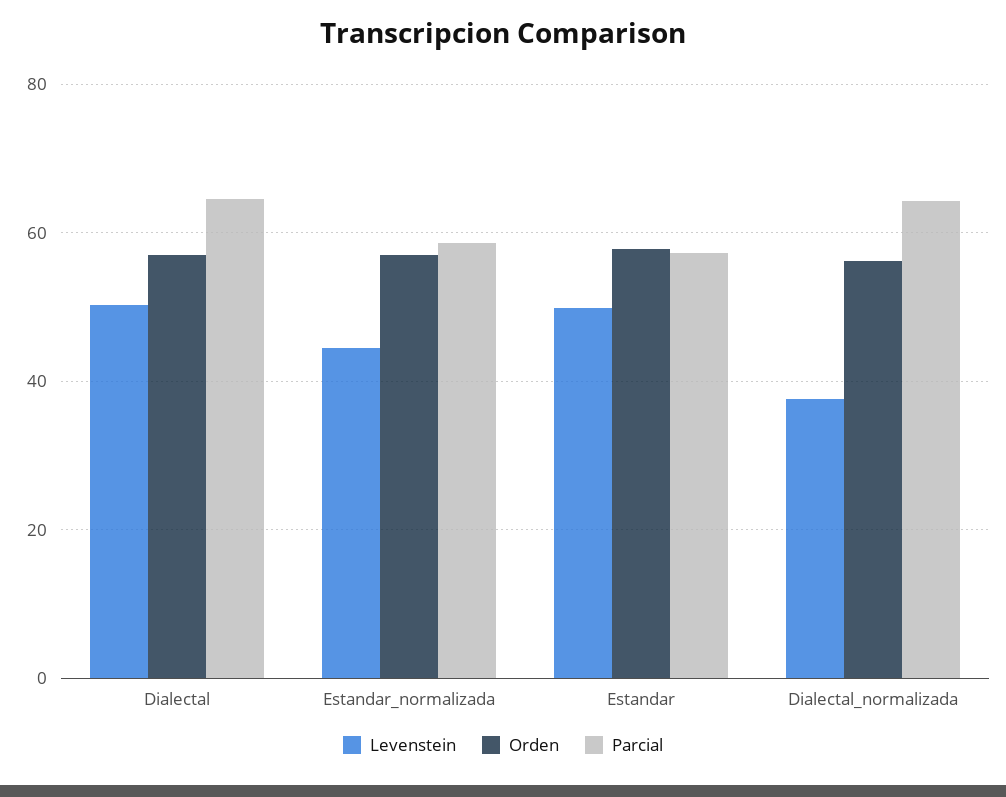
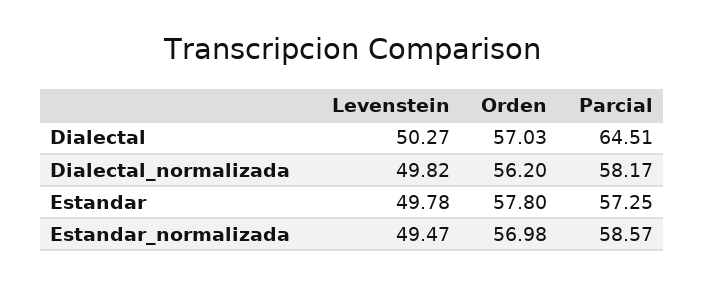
Levenstein, Estandar_normalizada: 44 -> 49.47
Levenstein, Dialectal_normalizada: 38 -> 49.82
Parcial, Dialectal_normalizada: 64 -> 58.17

